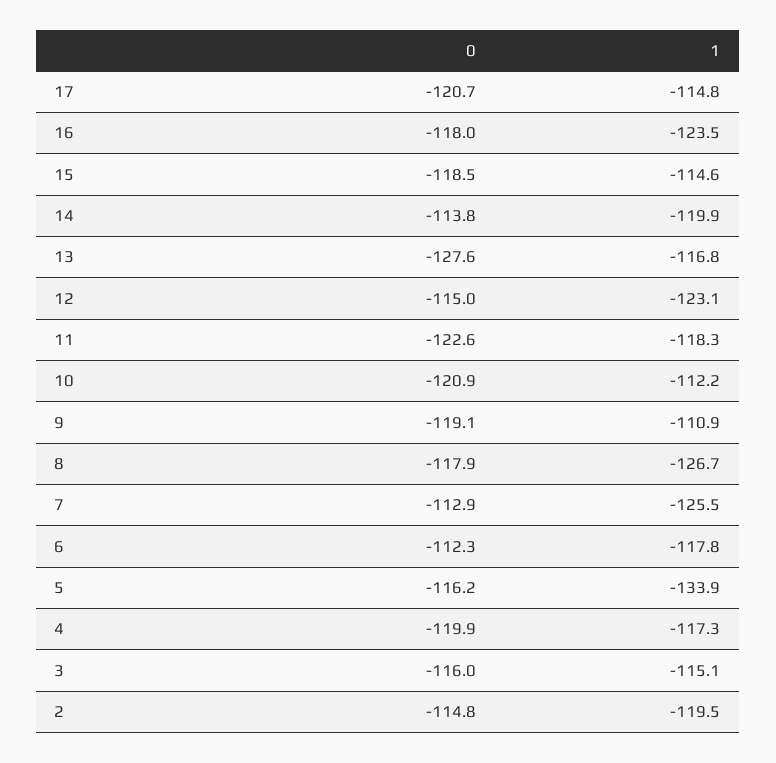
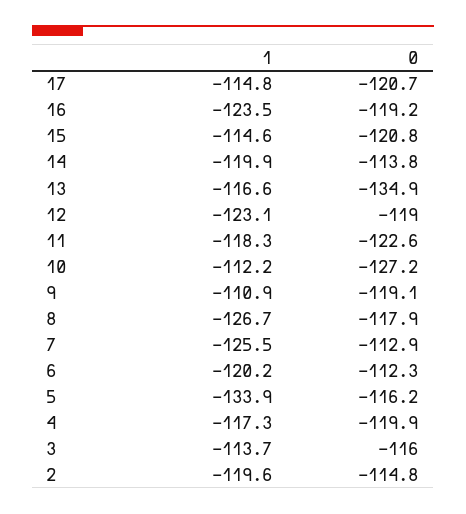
0, 16: -118 -> -119.2
0, 15: -118.5 -> -120.8
0, 13: -127.6 -> -134.9
1, 13: -116.8 -> -116.6
0, 12: -115 -> -119
0, 10: -120.9 -> -127.2
1, 6: -117.8 -> -120.2
1, 3: -115.1 -> -113.7
1, 2: -119.5 -> -119.6

